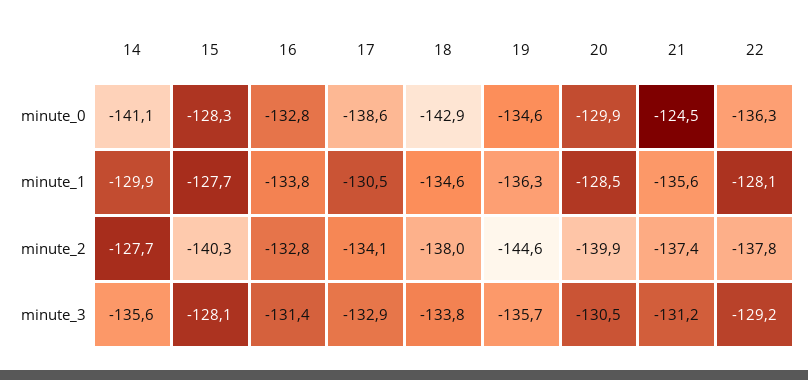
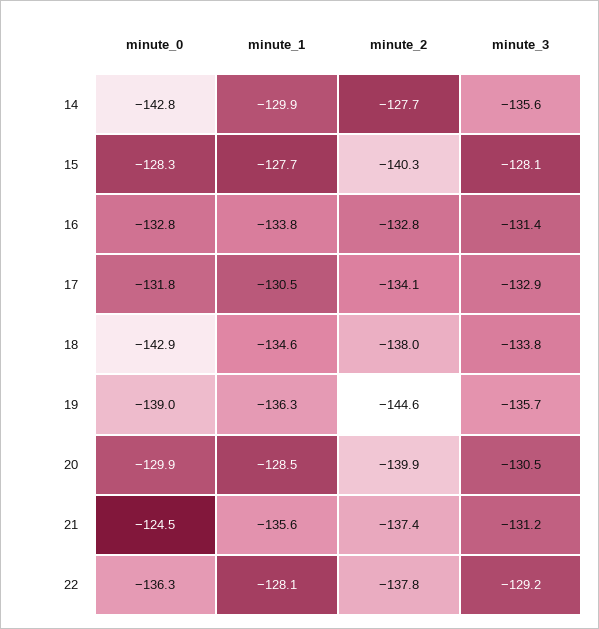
14, minute_0: -141.1 -> -142.8
17, minute_0: -138.6 -> -131.8
19, minute_0: -134.6 -> -139

